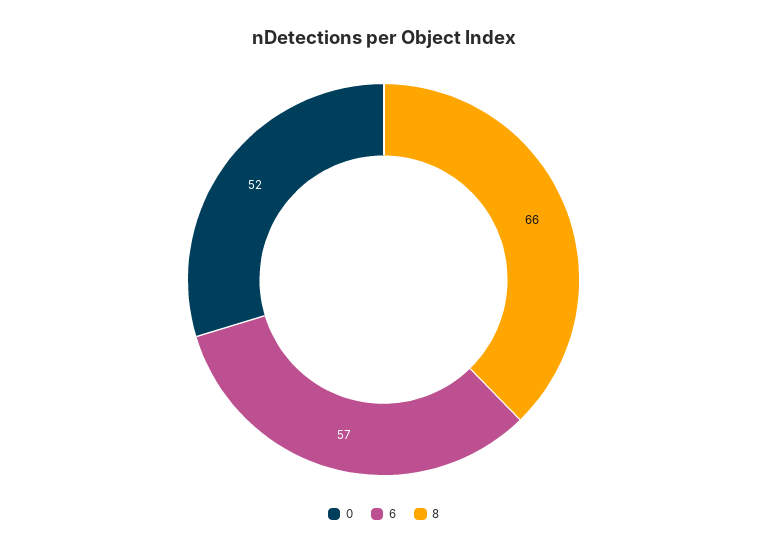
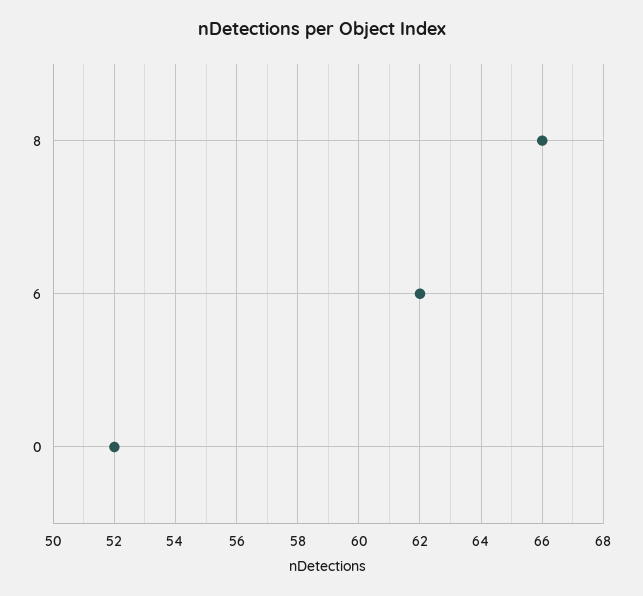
6: 57 -> 62

